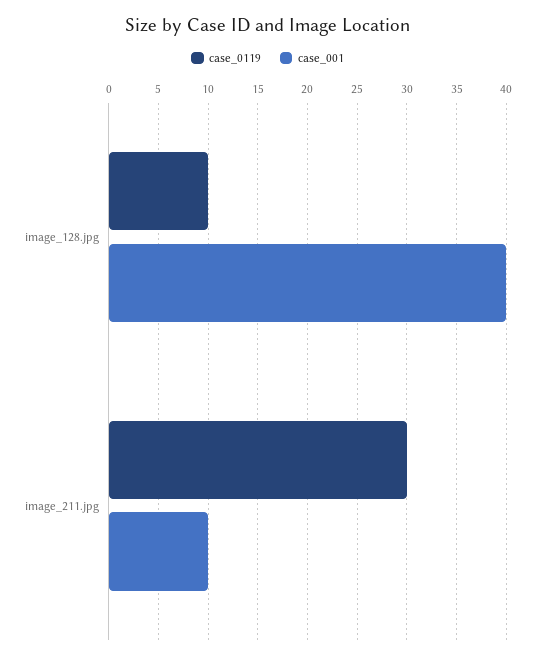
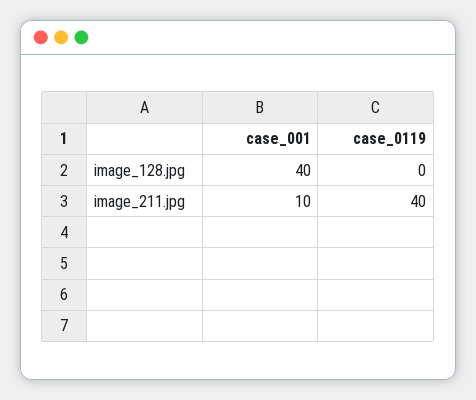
case_0119, image_128.jpg: 10 -> 0
case_0119, image_211.jpg: 30 -> 40

